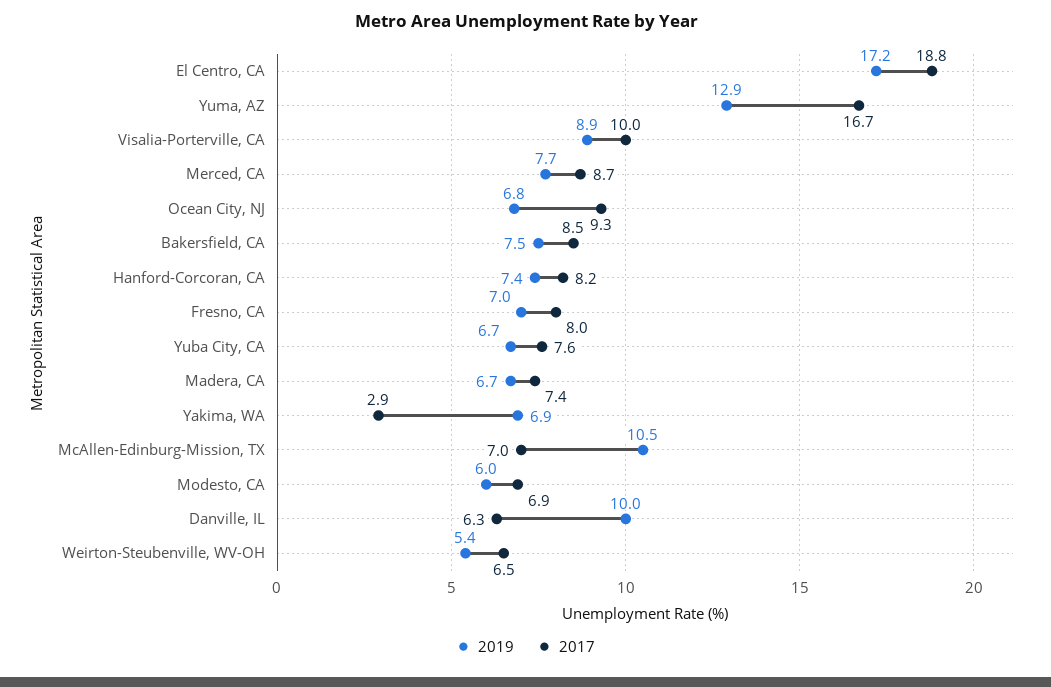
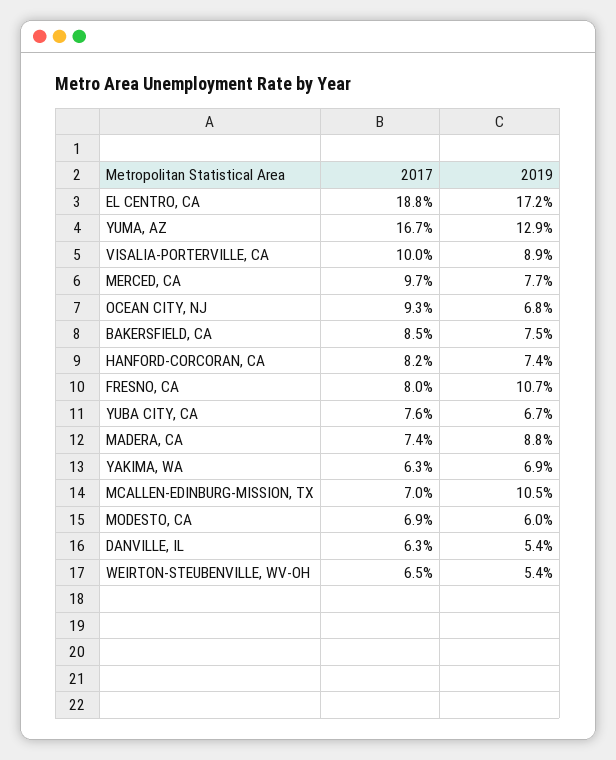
2017, Merced, CA: 8.7 -> 9.7
2019, Fresno, CA: 7 -> 10.7
2019, Madera, CA: 6.7 -> 8.8
2017, Yakima, WA: 2.9 -> 6.3
2019, Danville, IL: 10 -> 5.4

